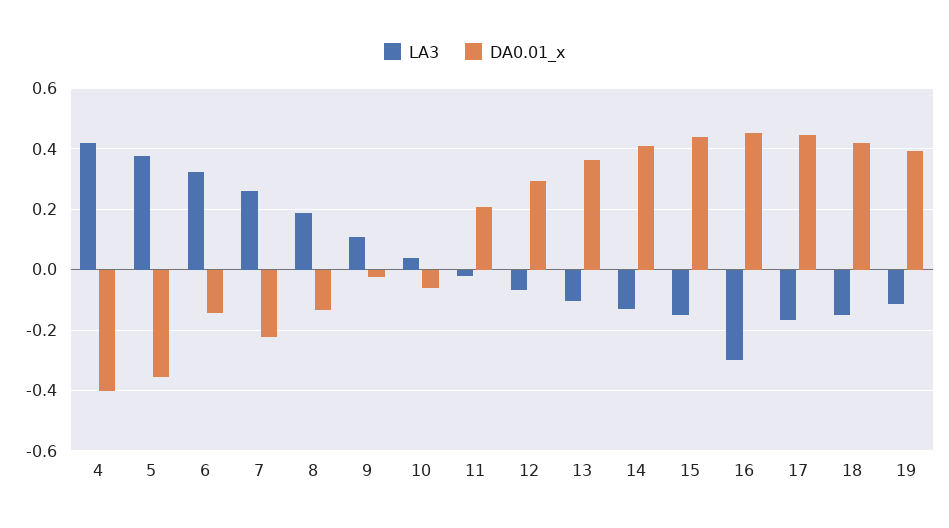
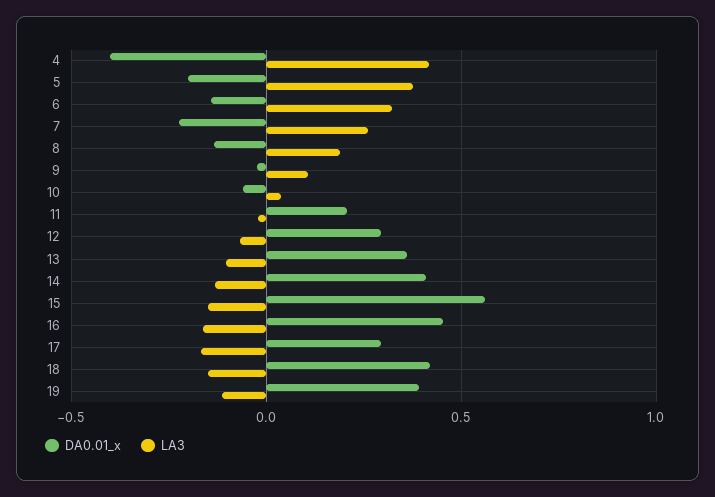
DA0.01_x, 5: -0.36 -> -0.2
DA0.01_x, 15: 0.44 -> 0.55
LA3, 16: -0.3 -> -0.15
DA0.01_x, 17: 0.44 -> 0.3

